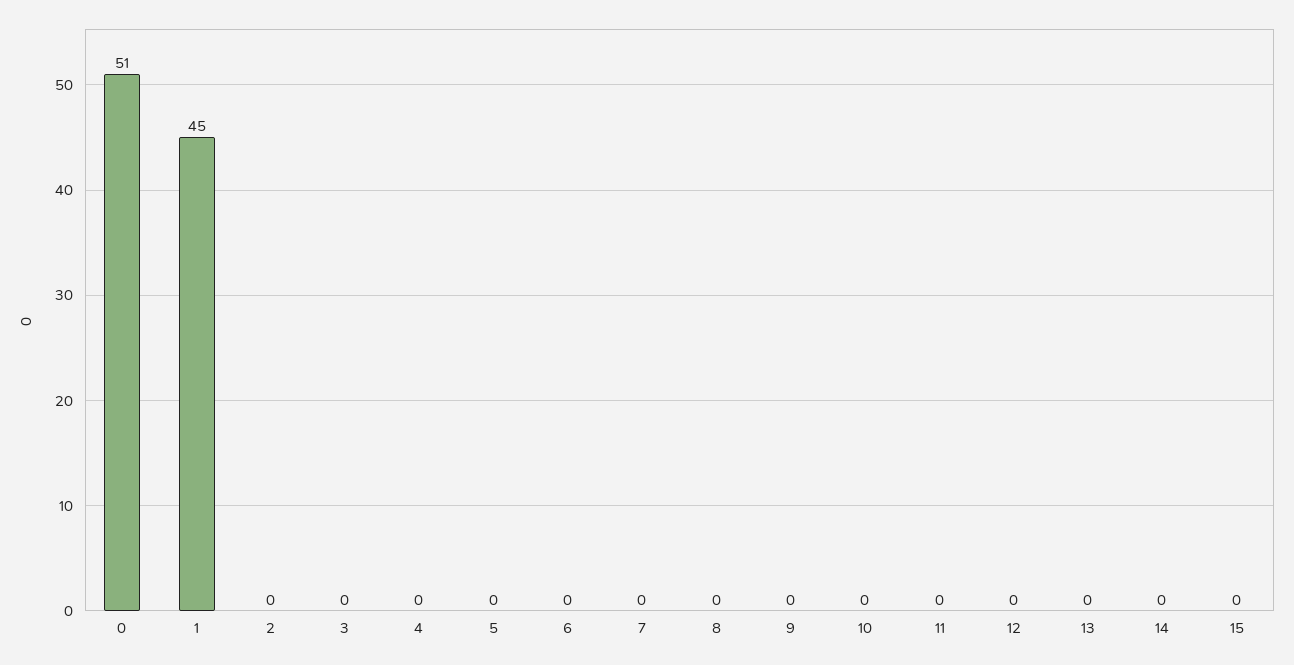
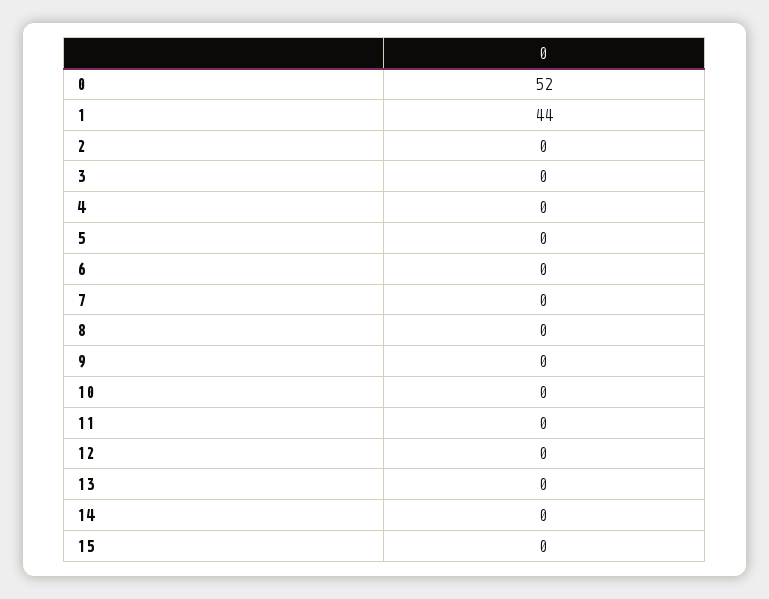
0: 51 -> 52
1: 45 -> 44

